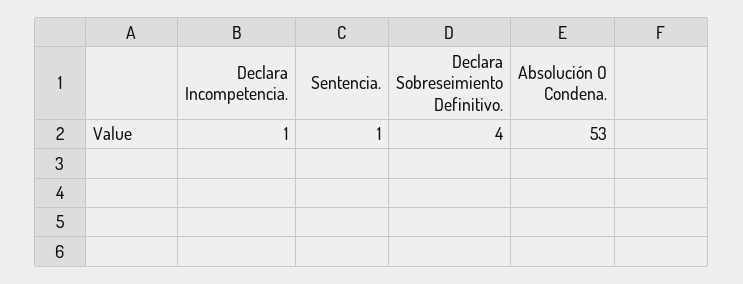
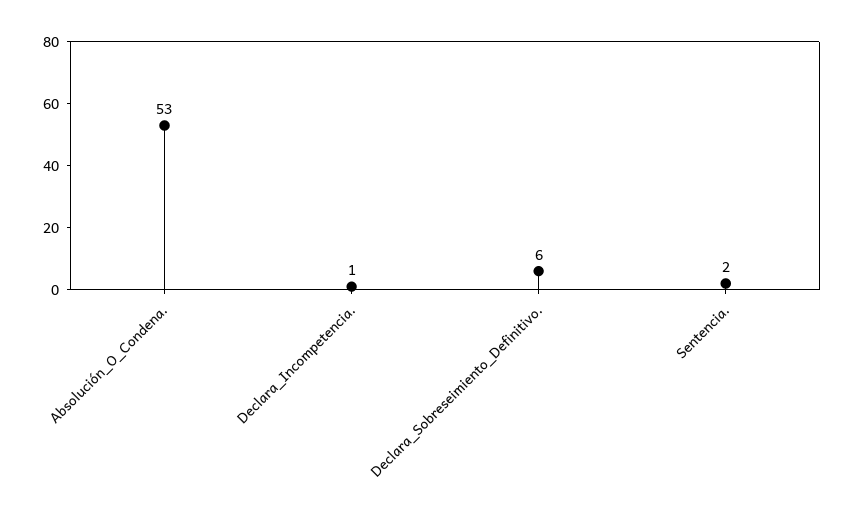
Sentencia.: 1 -> 2
Declara Sobreseimiento Definitivo.: 4 -> 6

